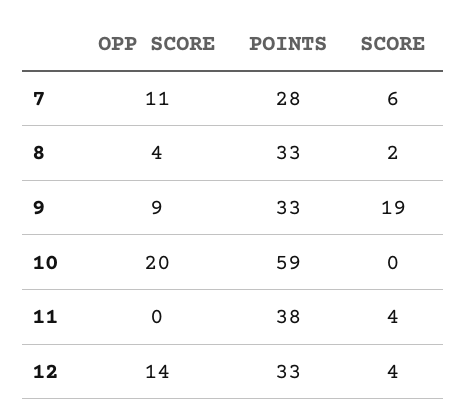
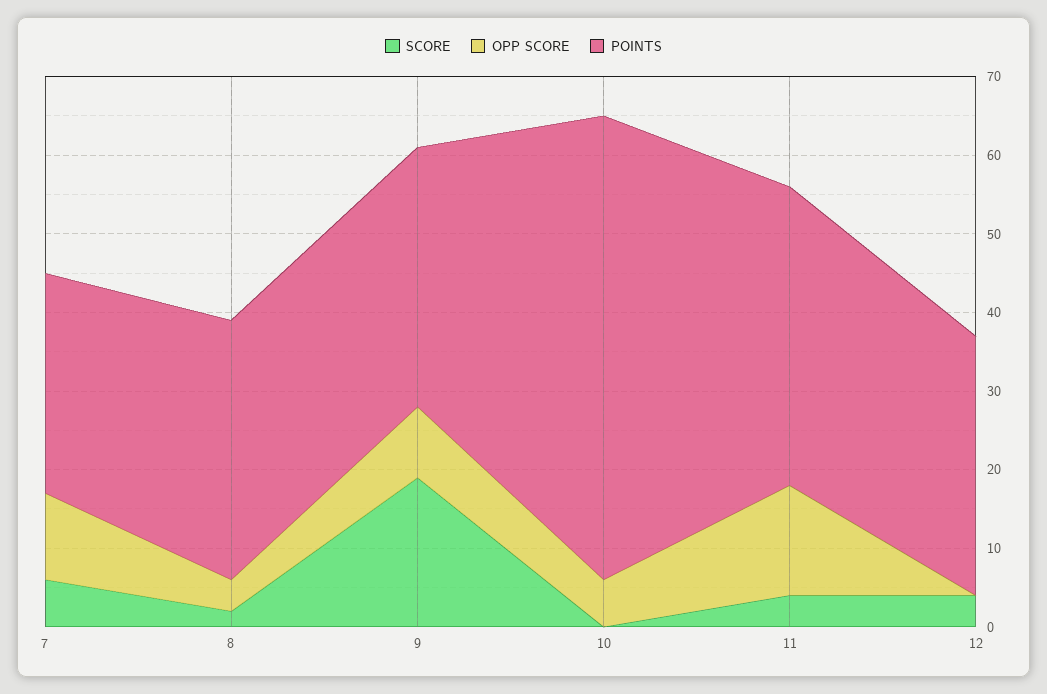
OPP SCORE, 10: 20 -> 5
OPP SCORE, 11: 0 -> 15
OPP SCORE, 12: 14 -> 0

